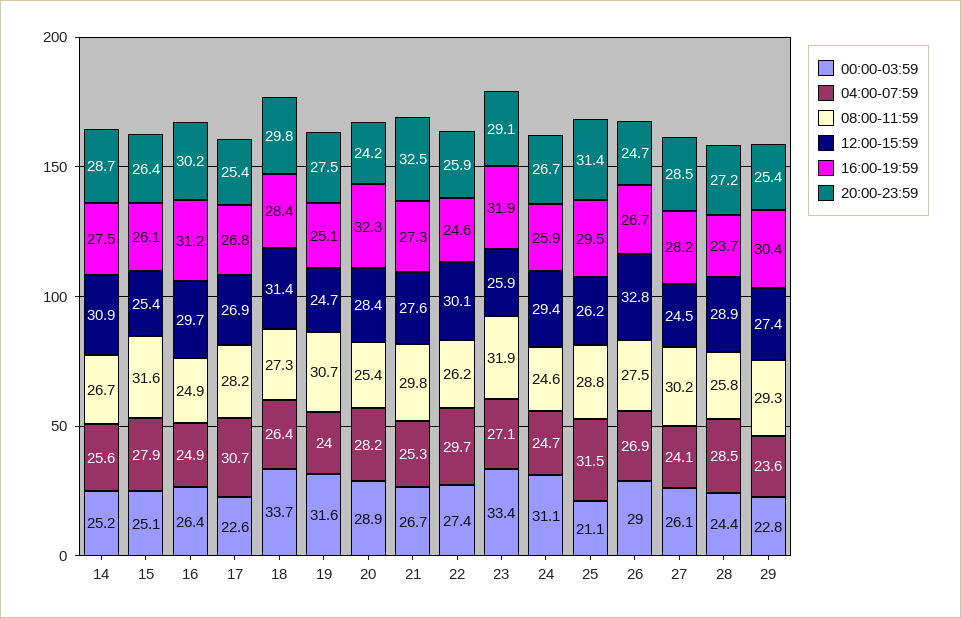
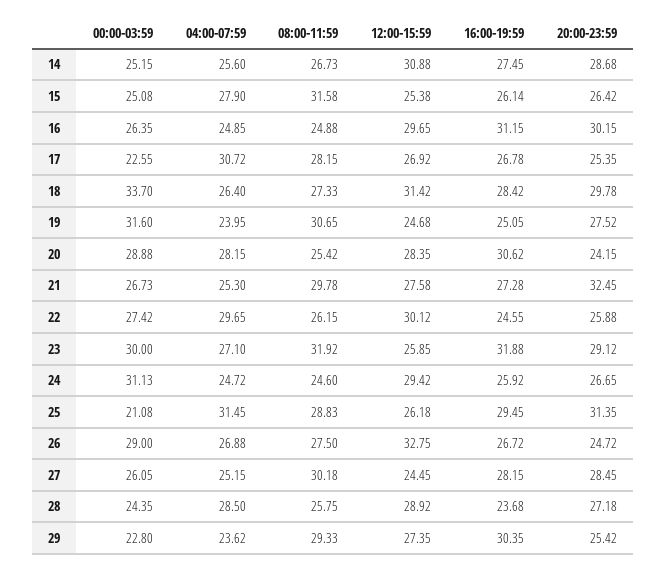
16:00-19:59, 20: 32.3 -> 30.62
00:00-03:59, 23: 33.4 -> 30
04:00-07:59, 27: 24.1 -> 25.15

